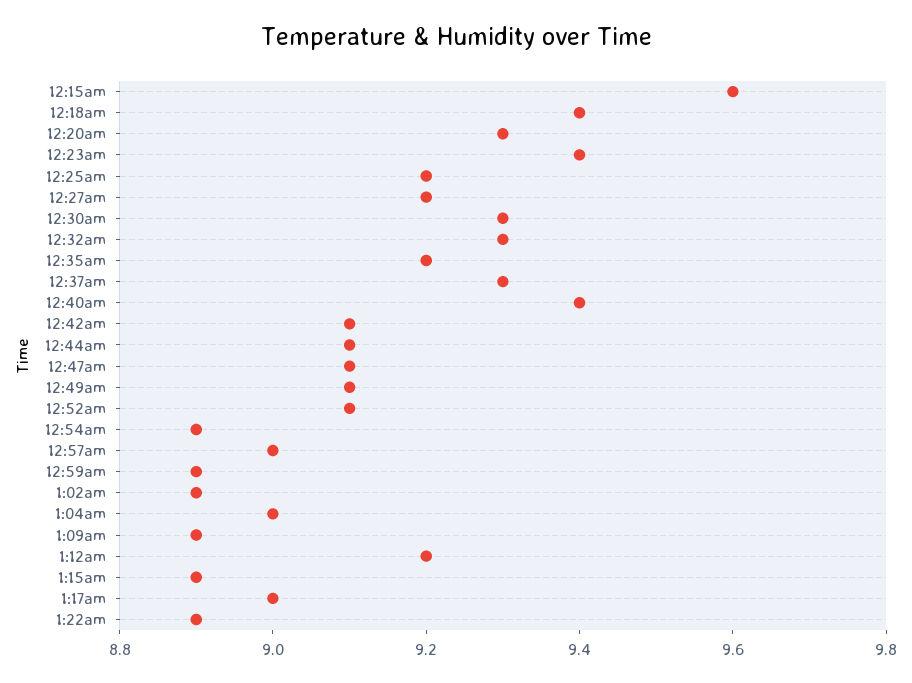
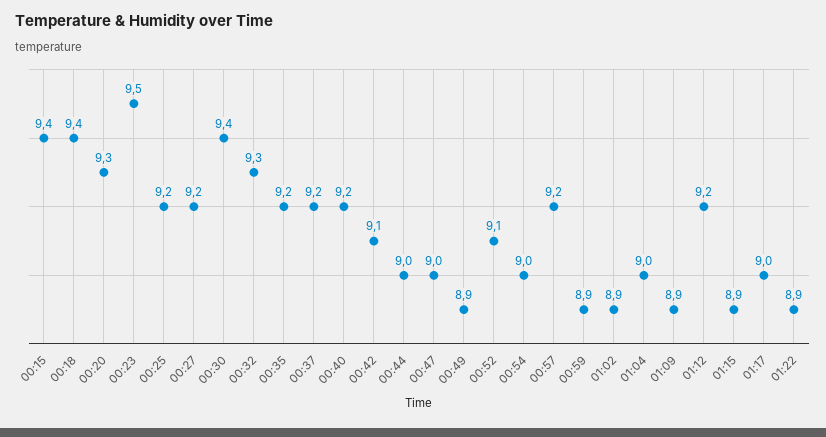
12:15am: 9.6 -> 9.4
12:23am: 9.4 -> 9.5
12:30am: 9.3 -> 9.4
12:37am: 9.3 -> 9.2
12:40am: 9.4 -> 9.2
12:44am: 9.1 -> 9
12:47am: 9.1 -> 9
12:49am: 9.1 -> 8.9
12:54am: 8.9 -> 9
12:57am: 9 -> 9.2

